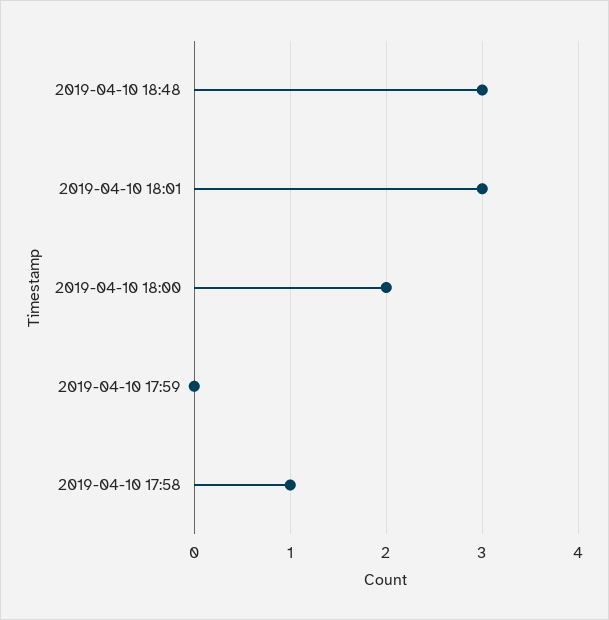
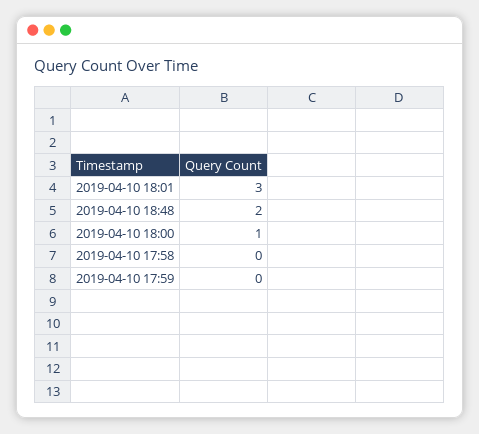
2019-04-10 18:48: 3 -> 2
2019-04-10 18:00: 2 -> 1
2019-04-10 17:58: 1 -> 0

